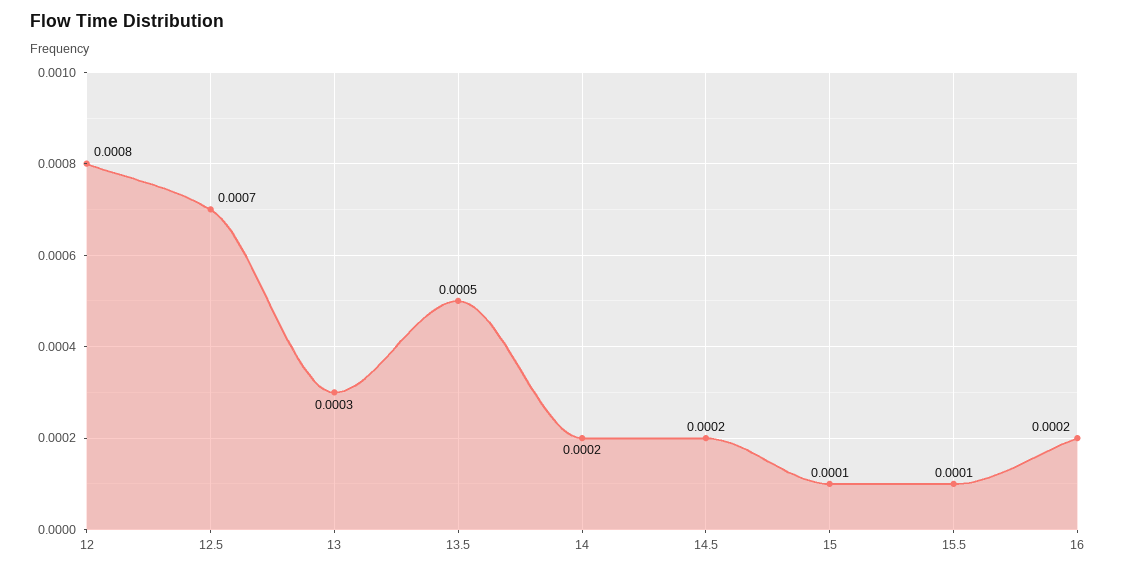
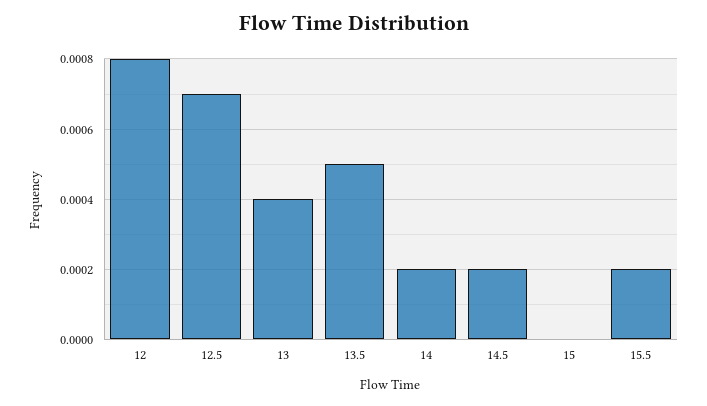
13: 0.0003 -> 0.0004
15: 0.0001 -> 0
15.5: 0.0001 -> 0.0002
16: 0.0002 -> none

